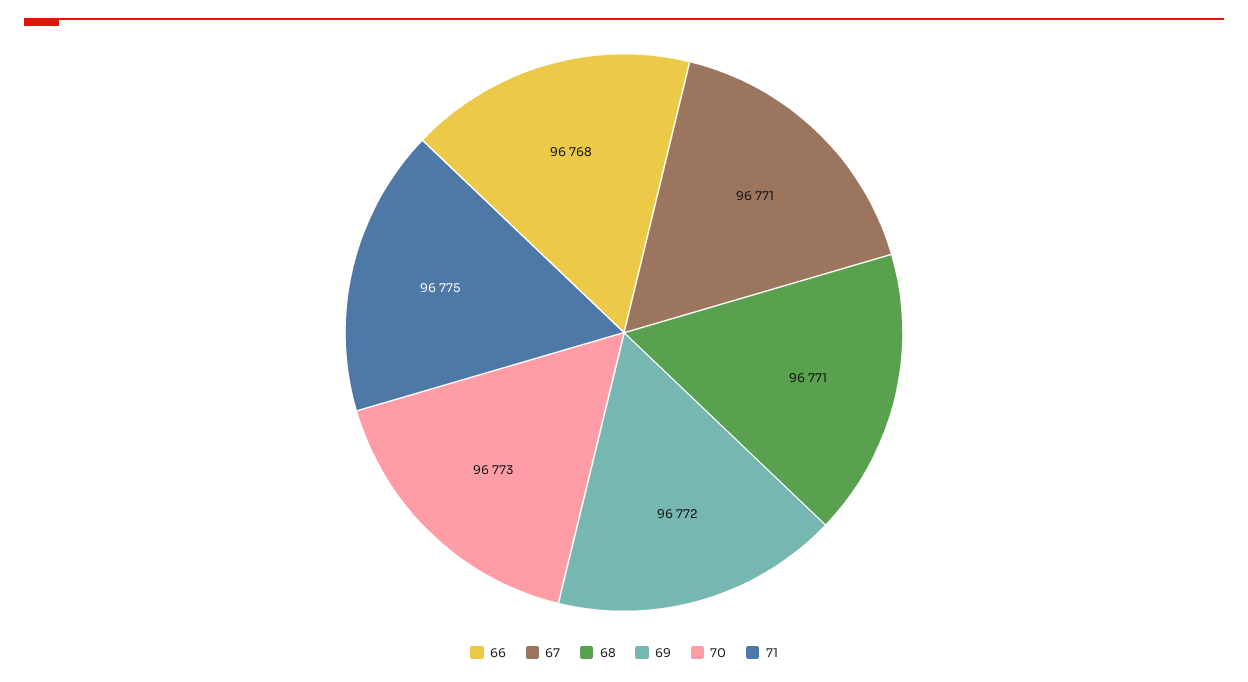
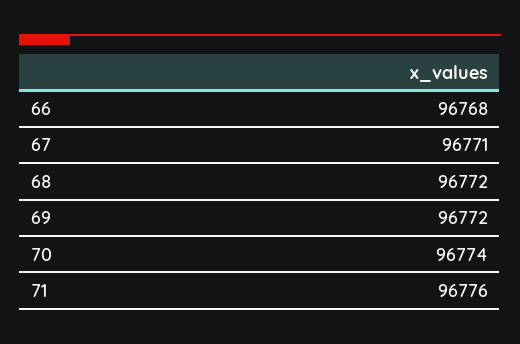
68: 96771 -> 96772
70: 96773 -> 96774
71: 96775 -> 96776

